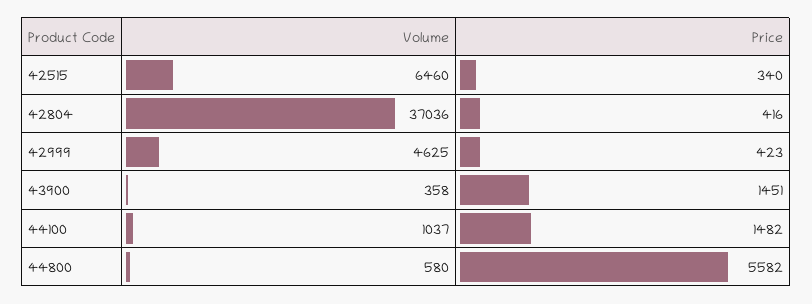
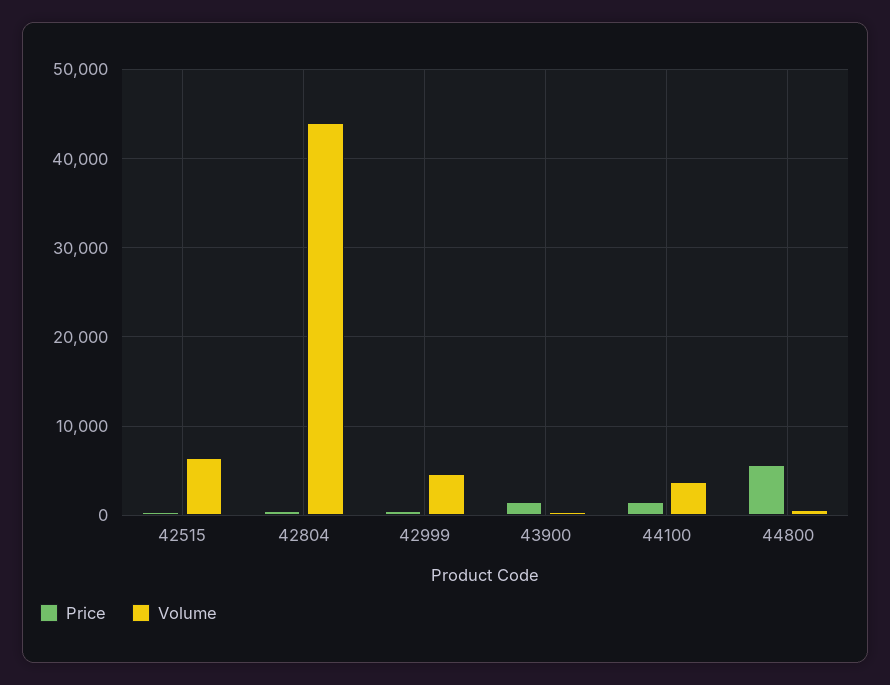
Volume, 42804: 37036 -> 44000
Volume, 44100: 1037 -> 4000

